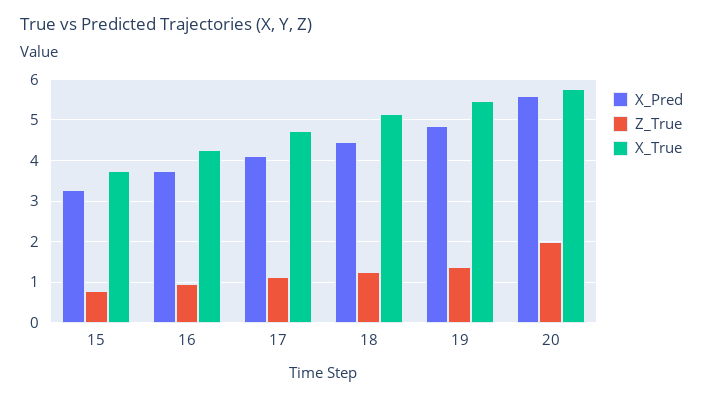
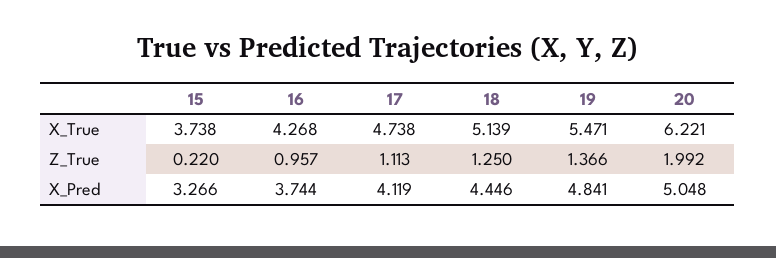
Z_True, 15: 0.8 -> 0.22
X_Pred, 20: 5.6 -> 5.048
X_True, 20: 5.8 -> 6.221

